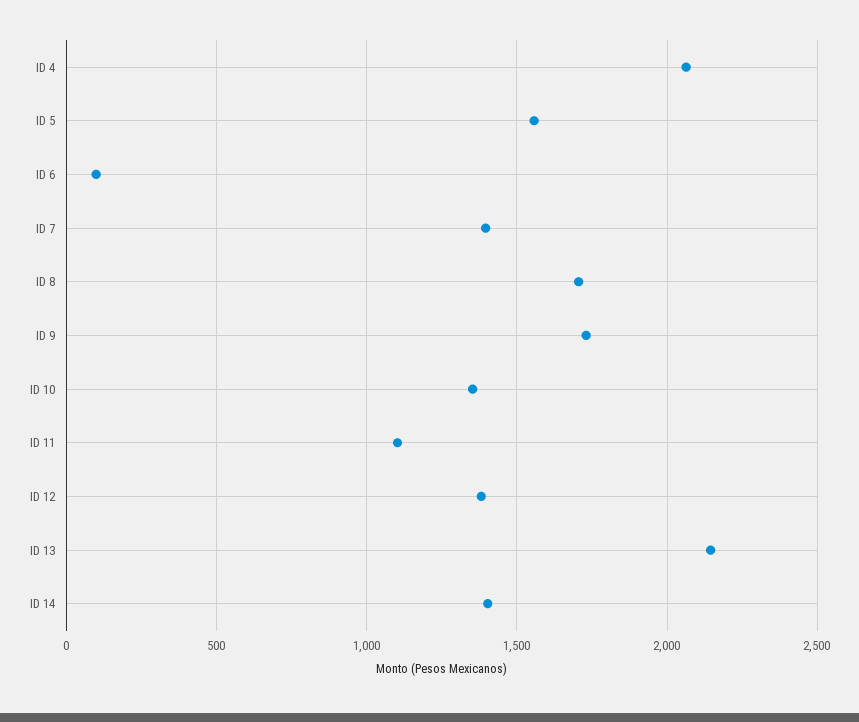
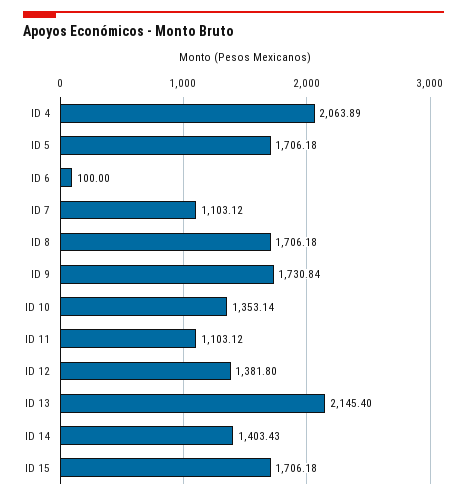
ID 5: 1550 -> 1706.18
ID 7: 1400 -> 1103.12
ID 15: none -> 1706.18

